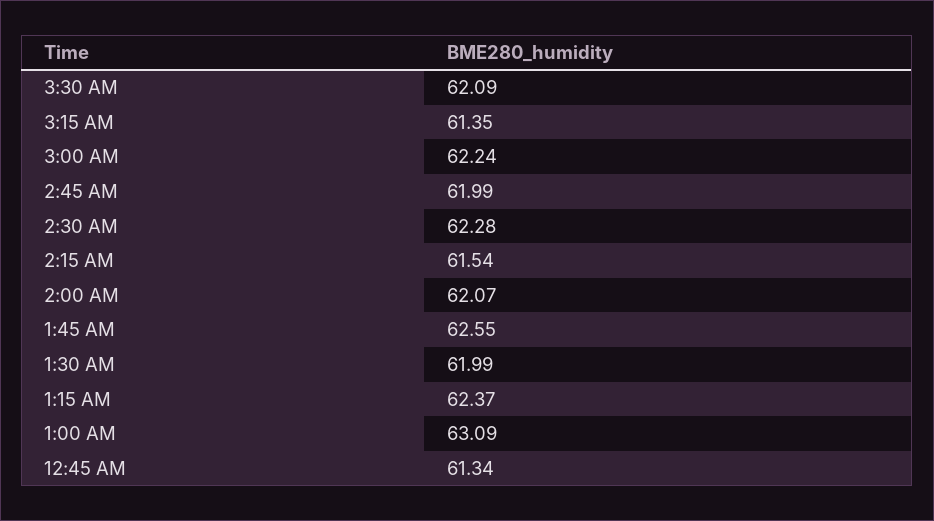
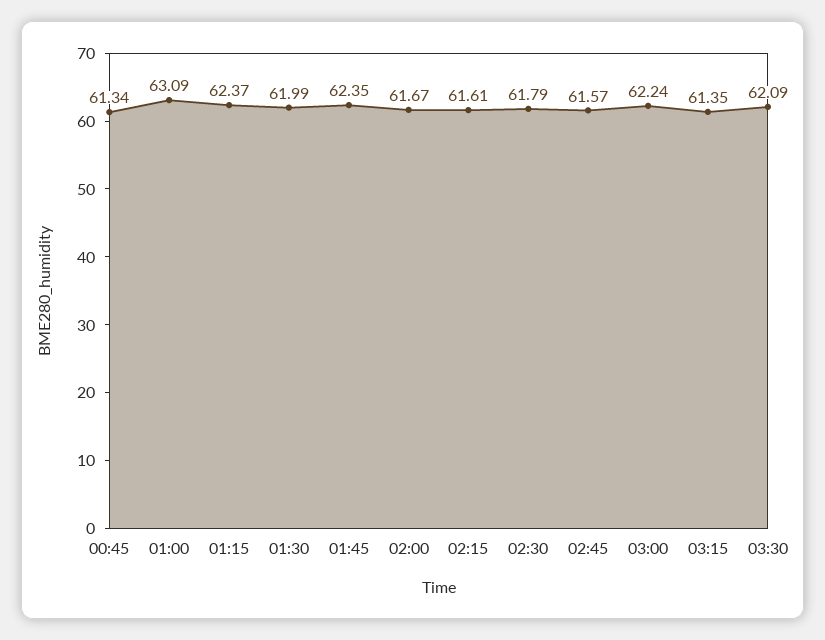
2:45 AM: 61.99 -> 61.57
2:30 AM: 62.28 -> 61.79
2:15 AM: 61.54 -> 61.61
2:00 AM: 62.07 -> 61.67
1:45 AM: 62.55 -> 62.35

